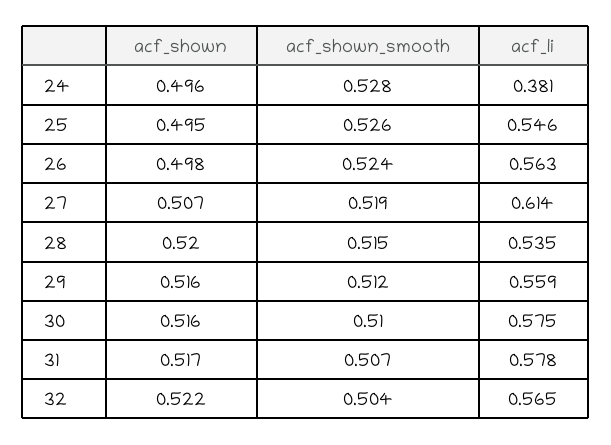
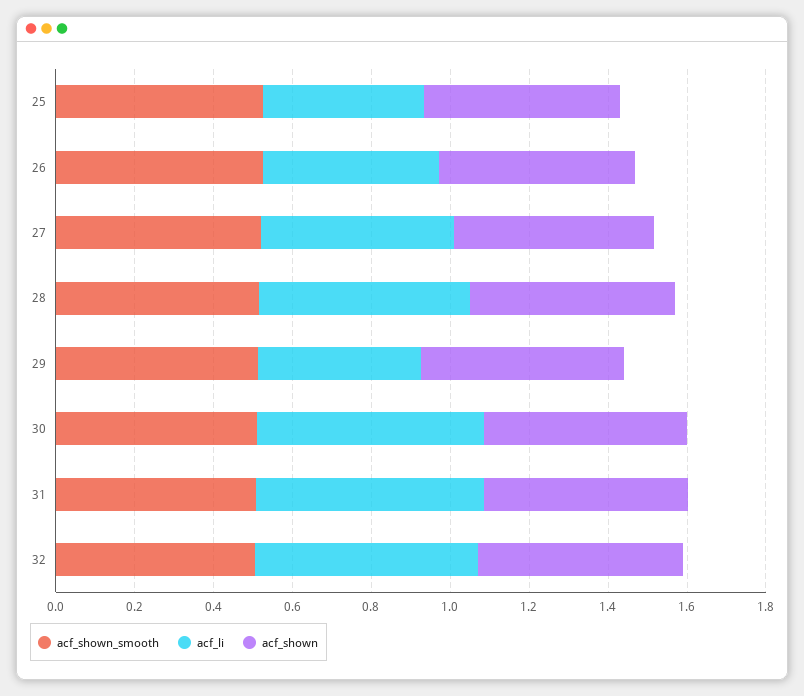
acf_shown, 24: 0.496 -> none
acf_shown_smooth, 24: 0.528 -> none
acf_li, 24: 0.381 -> none
acf_li, 25: 0.546 -> 0.4
acf_li, 26: 0.563 -> 0.45
acf_li, 27: 0.614 -> 0.5
acf_li, 29: 0.559 -> 0.4

